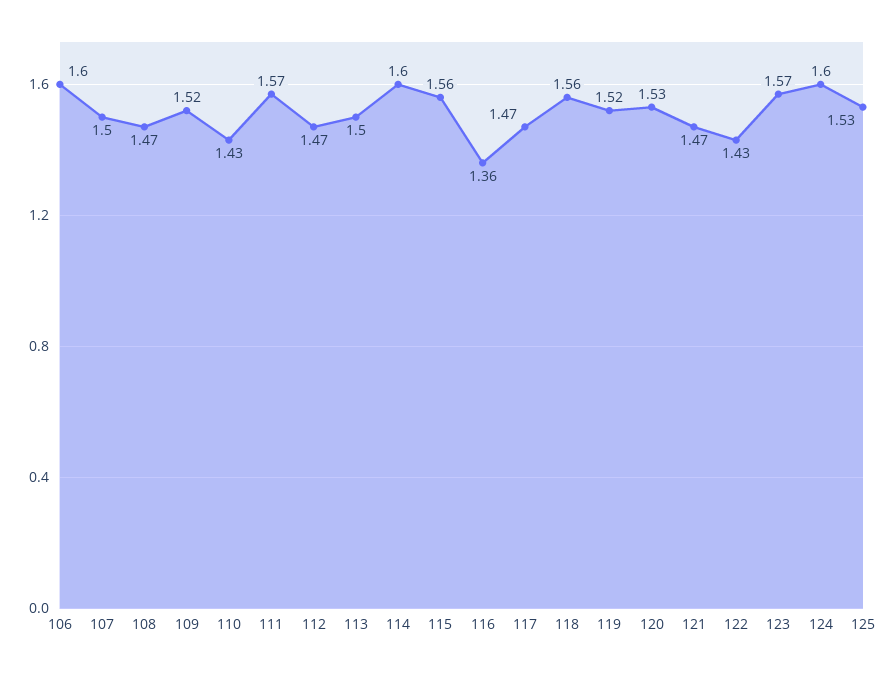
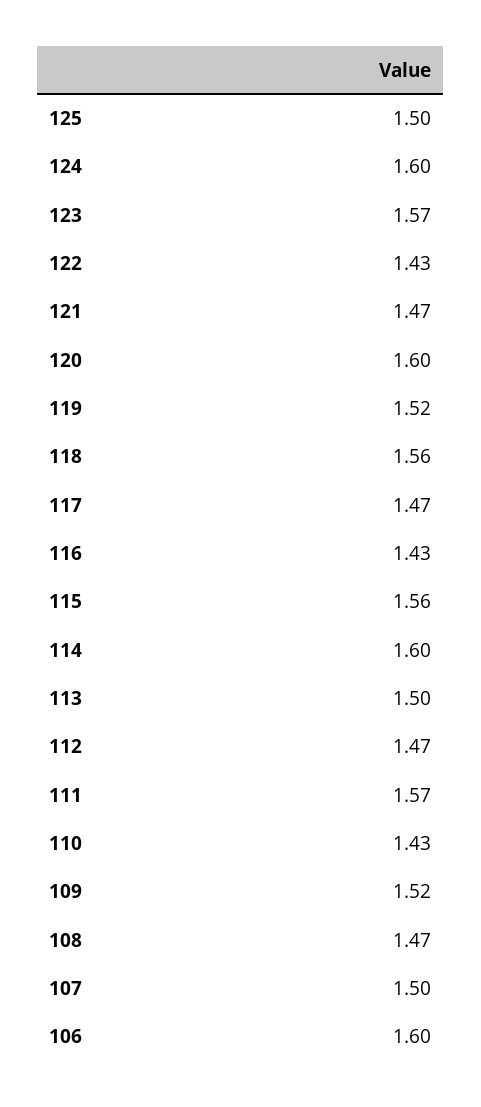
116: 1.36 -> 1.43
120: 1.53 -> 1.6
125: 1.53 -> 1.5

